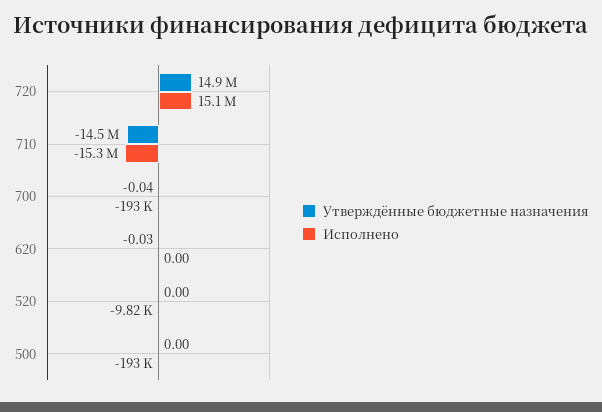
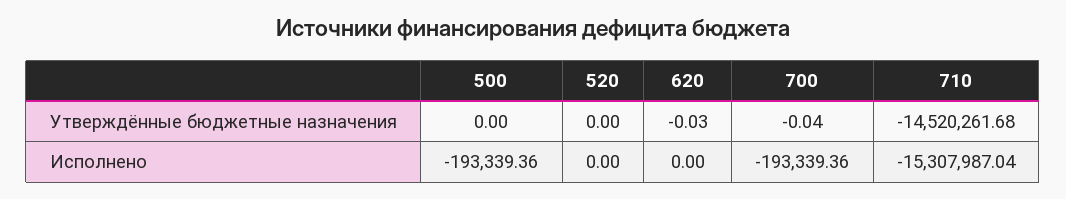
Утверждённые бюджетные назначения, 720: 14900000 -> none
Исполнено, 720: 15100000 -> none
Исполнено, 520: -9820 -> 0

